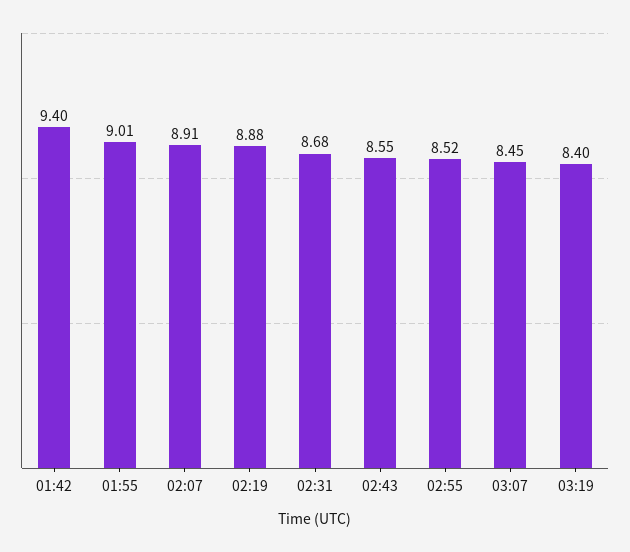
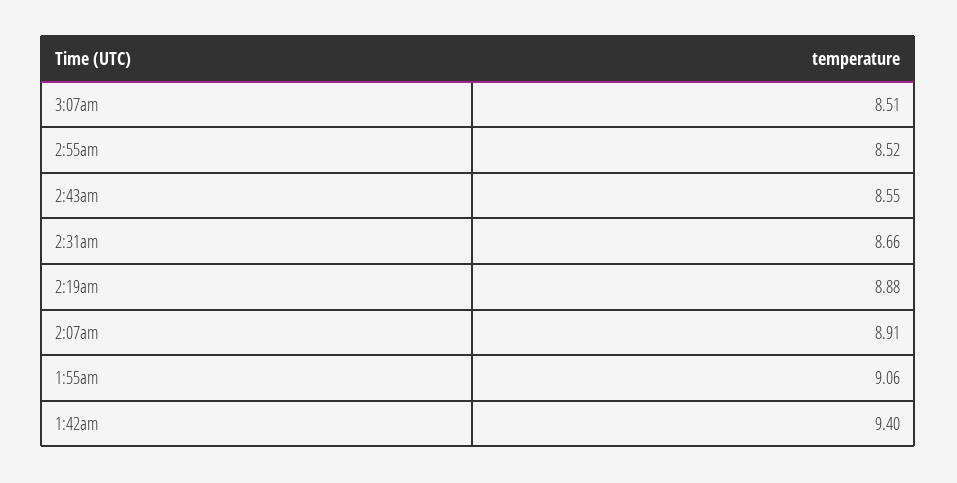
01:55: 9.01 -> 9.06
02:31: 8.68 -> 8.66
03:07: 8.45 -> 8.51
03:19: 8.4 -> none

